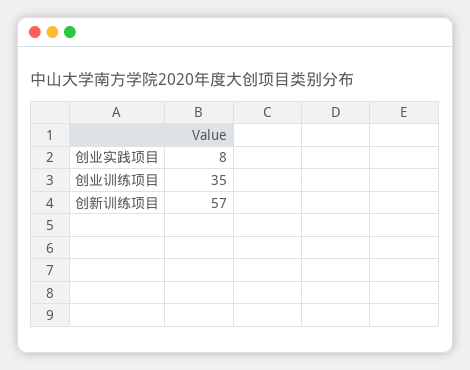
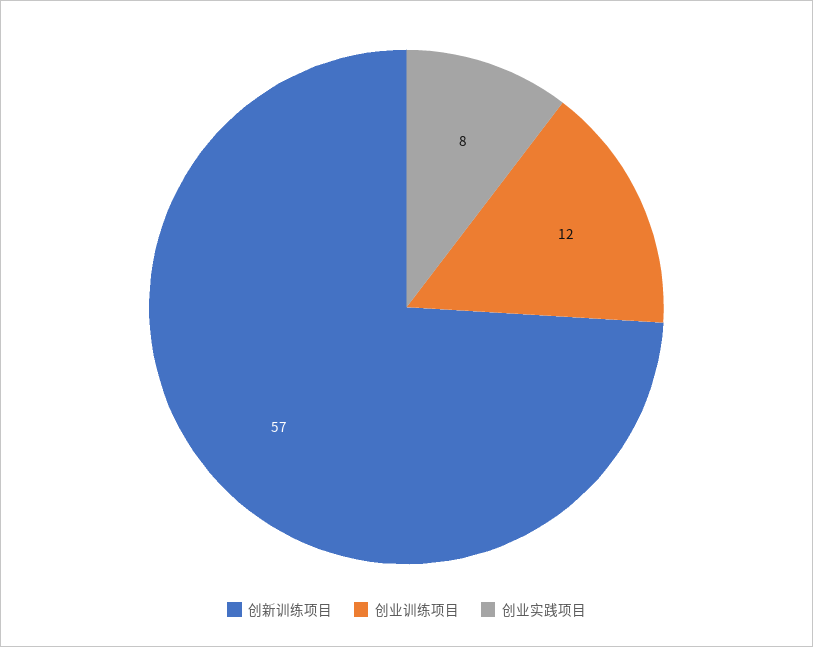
创业训练项目: 35 -> 12

